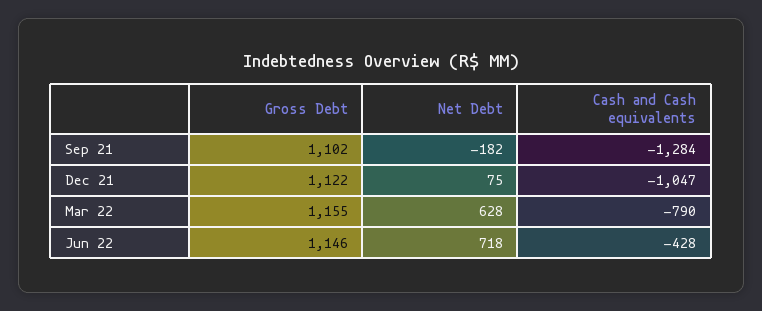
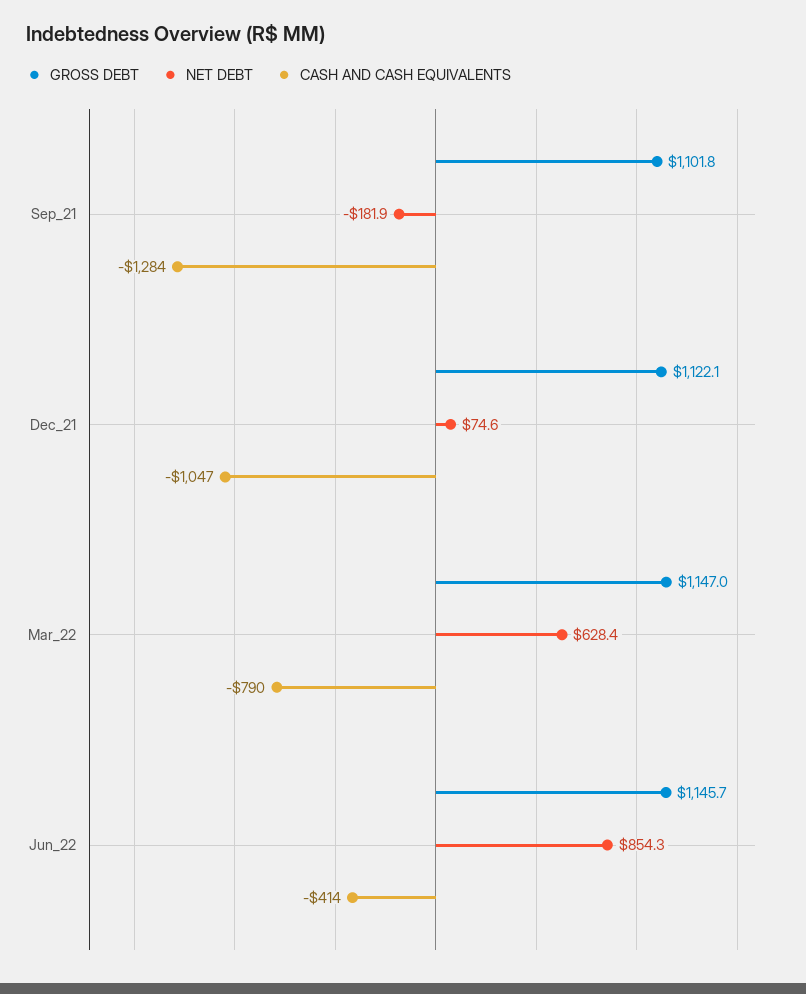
Gross Debt, Mar 22: 1155 -> 1147
Net Debt, Jun 22: 718 -> 854.3
Cash and Cash equivalents, Jun 22: -428 -> -414

